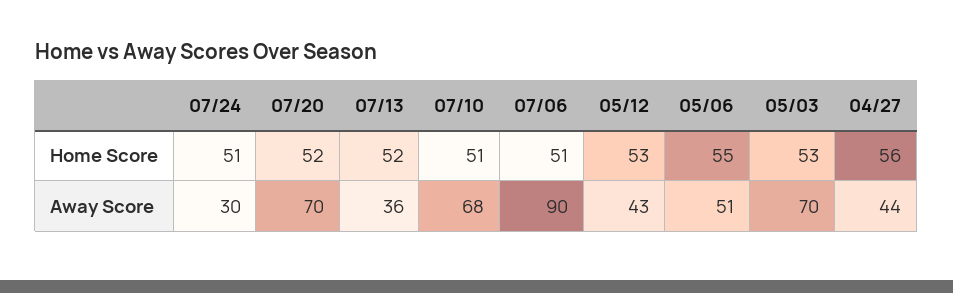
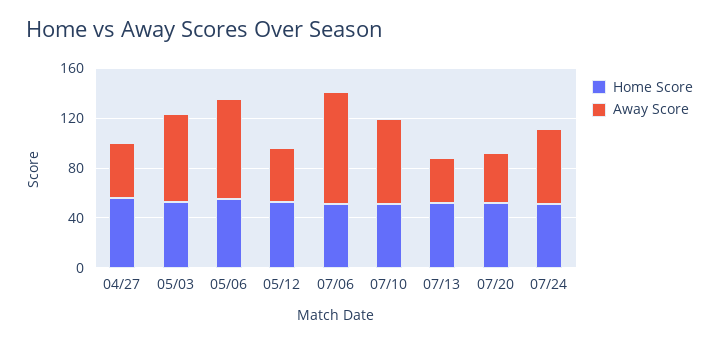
Away Score, 07/24: 30 -> 60
Away Score, 07/20: 70 -> 40
Away Score, 05/06: 51 -> 80

